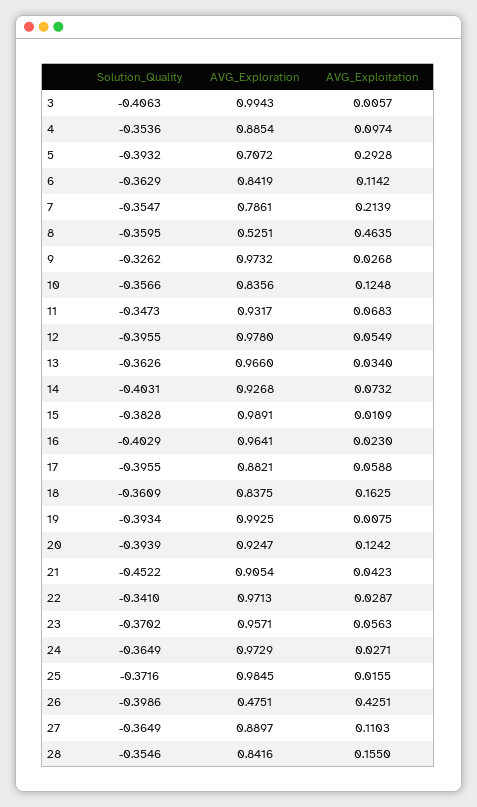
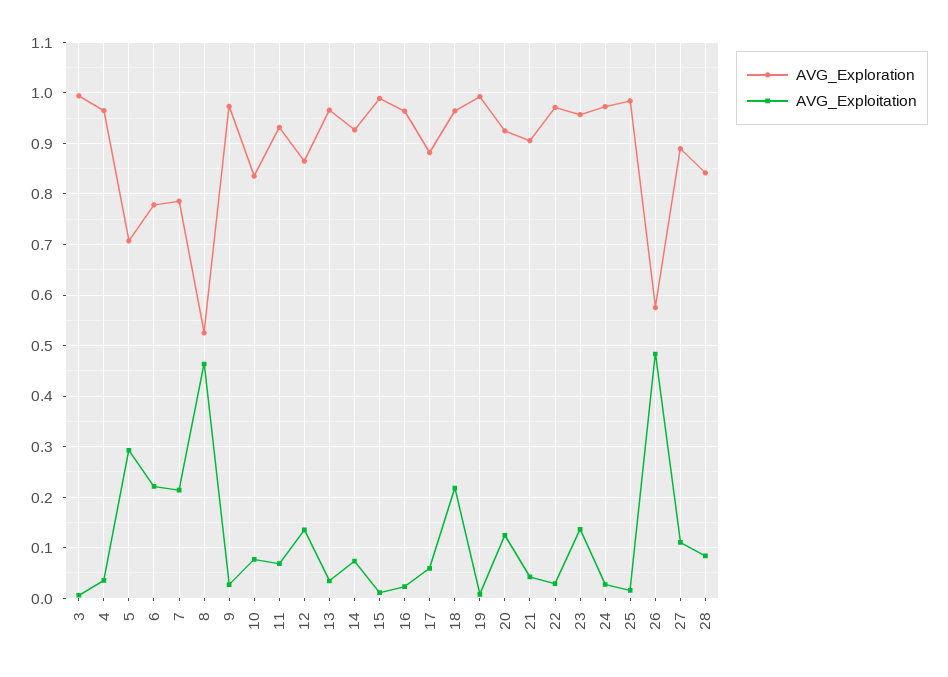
Solution_Quality, 3: -0.4063 -> none
Solution_Quality, 4: -0.3536 -> none
AVG_Exploration, 4: 0.8854 -> 0.96
AVG_Exploitation, 4: 0.0974 -> 0.04
Solution_Quality, 5: -0.3932 -> none
Solution_Quality, 6: -0.3629 -> none
AVG_Exploration, 6: 0.8419 -> 0.78
AVG_Exploitation, 6: 0.1142 -> 0.22
Solution_Quality, 7: -0.3547 -> none
Solution_Quality, 8: -0.3595 -> none
Solution_Quality, 9: -0.3262 -> none
Solution_Quality, 10: -0.3566 -> none
AVG_Exploitation, 10: 0.1248 -> 0.08
Solution_Quality, 11: -0.3473 -> none
Solution_Quality, 12: -0.3955 -> none
AVG_Exploration, 12: 0.978 -> 0.86
AVG_Exploitation, 12: 0.0549 -> 0.14
Solution_Quality, 13: -0.3626 -> none
Solution_Quality, 14: -0.4031 -> none
Solution_Quality, 15: -0.3828 -> none
Solution_Quality, 16: -0.4029 -> none
Solution_Quality, 17: -0.3955 -> none
Solution_Quality, 18: -0.3609 -> none
AVG_Exploration, 18: 0.8375 -> 0.96
AVG_Exploitation, 18: 0.1625 -> 0.22
Solution_Quality, 19: -0.3934 -> none
Solution_Quality, 20: -0.3939 -> none
Solution_Quality, 21: -0.4522 -> none
Solution_Quality, 22: -0.341 -> none
Solution_Quality, 23: -0.3702 -> none
AVG_Exploitation, 23: 0.0563 -> 0.14
Solution_Quality, 24: -0.3649 -> none
Solution_Quality, 25: -0.3716 -> none
Solution_Quality, 26: -0.3986 -> none
AVG_Exploration, 26: 0.4751 -> 0.58
AVG_Exploitation, 26: 0.4251 -> 0.48
Solution_Quality, 27: -0.3649 -> none
Solution_Quality, 28: -0.3546 -> none
AVG_Exploitation, 28: 0.155 -> 0.08

